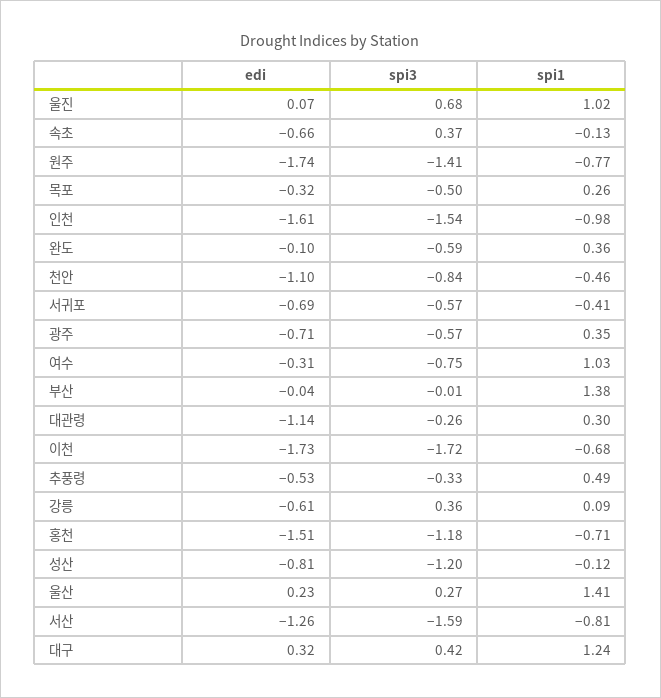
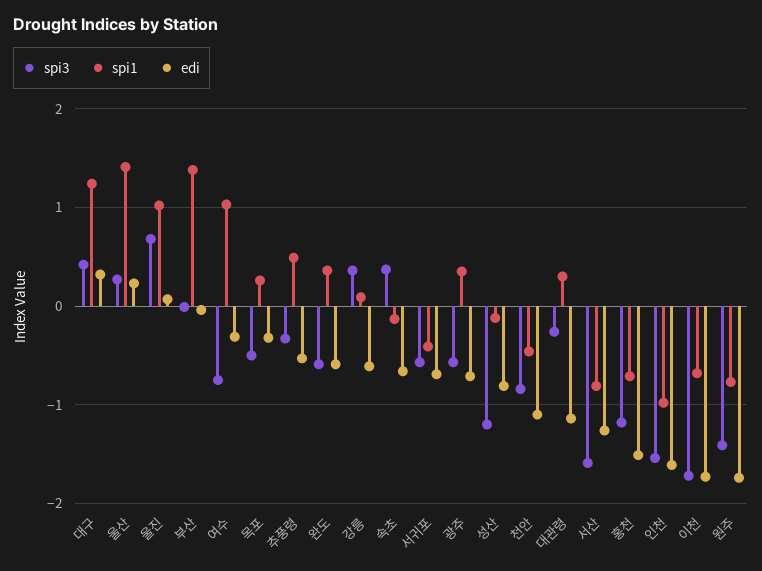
edi, 완도: -0.1 -> -0.6

